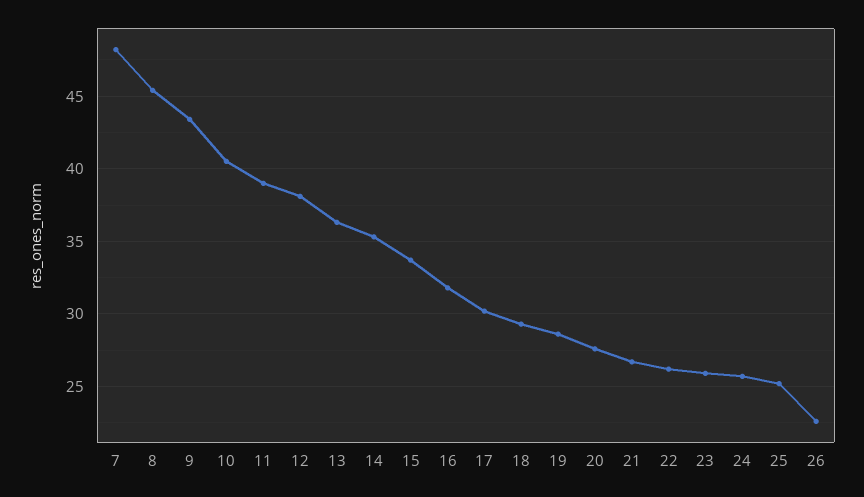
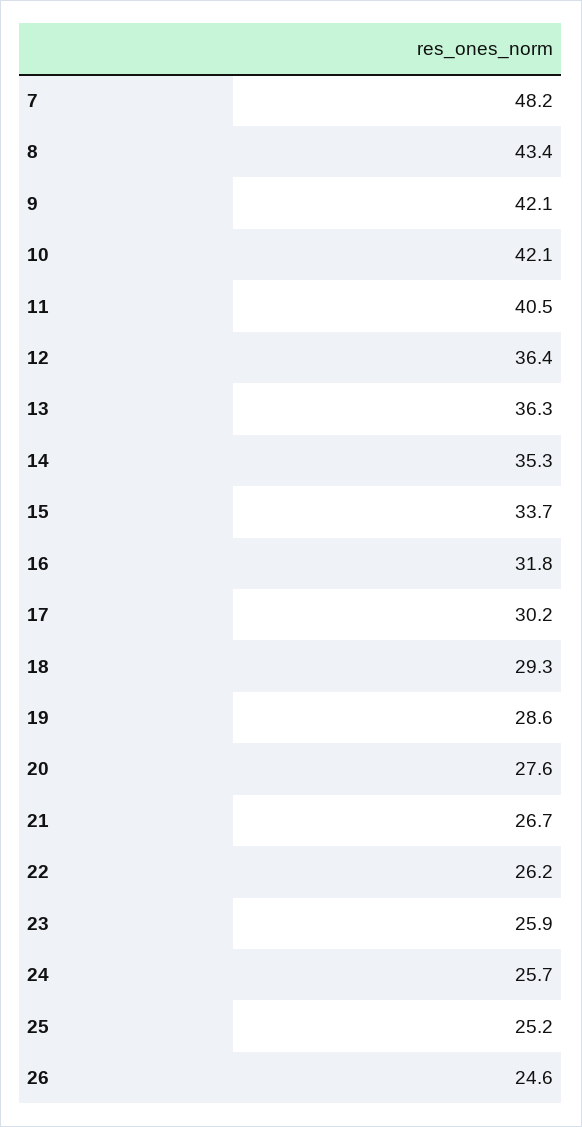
8: 45.5 -> 43.4
9: 43.5 -> 42.1
10: 40.5 -> 42.1
11: 39 -> 40.5
12: 38 -> 36.4
26: 22.5 -> 24.6

